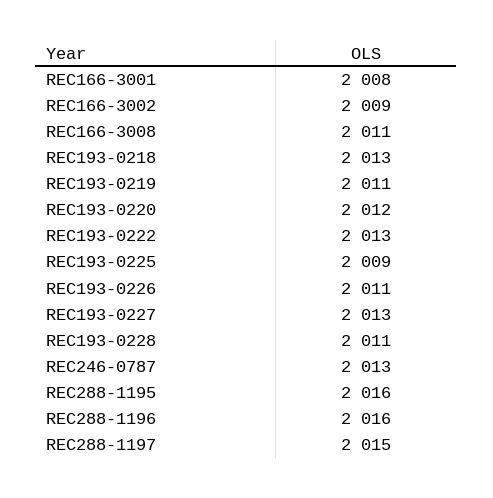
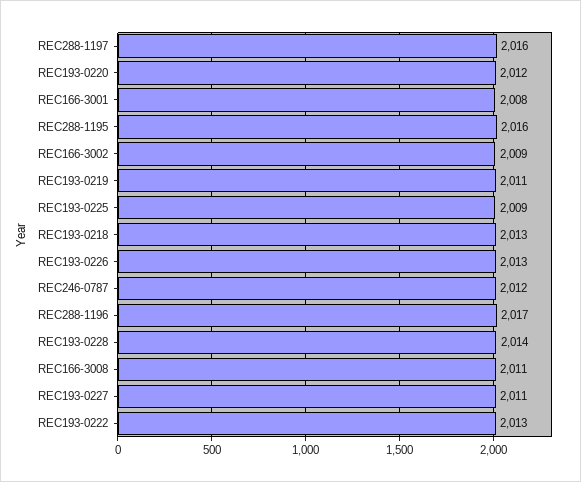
REC193-0226: 2011 -> 2013
REC193-0227: 2013 -> 2011
REC193-0228: 2011 -> 2014
REC246-0787: 2013 -> 2012
REC288-1196: 2016 -> 2017
REC288-1197: 2015 -> 2016

